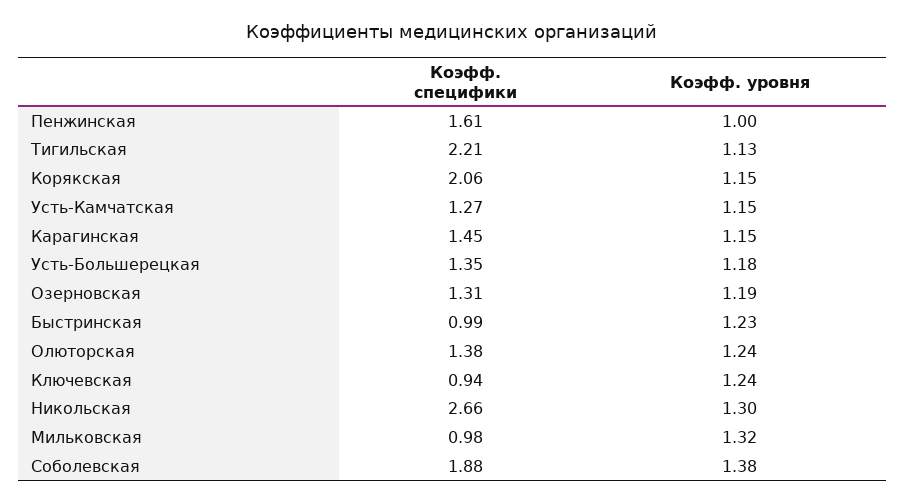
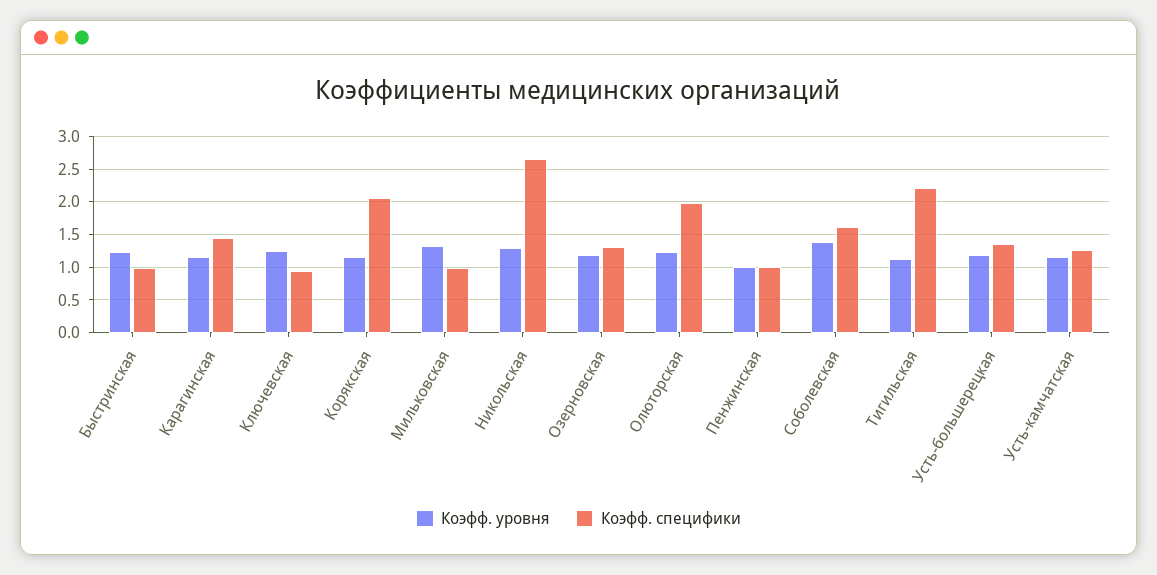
Коэфф. специфики, Пенжинская: 1.61 -> 1
Коэфф. специфики, Олюторская: 1.38 -> 2
Коэфф. специфики, Соболевская: 1.88 -> 1.6

